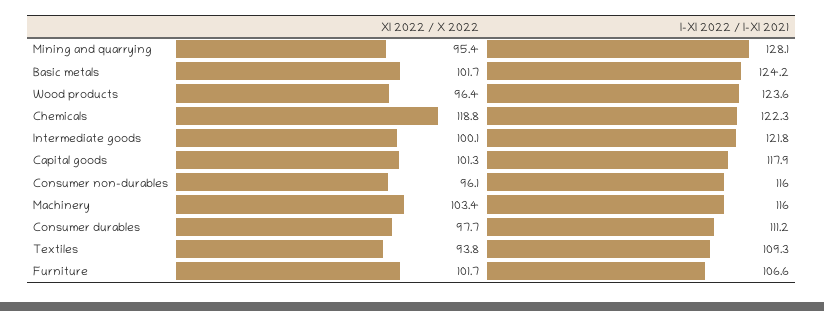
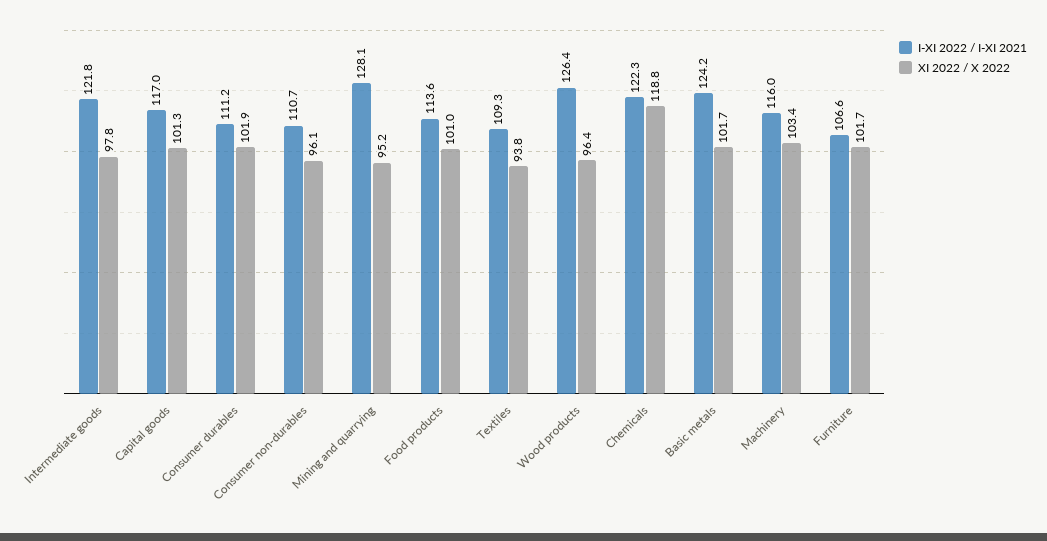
XI 2022 / X 2022, Mining and quarrying: 95.4 -> 95.2
I-XI 2022 / I-XI 2021, Wood products: 123.6 -> 126.4
XI 2022 / X 2022, Intermediate goods: 100.1 -> 97.8
I-XI 2022 / I-XI 2021, Capital goods: 117.9 -> 117
I-XI 2022 / I-XI 2021, Consumer non-durables: 116 -> 110.7
XI 2022 / X 2022, Consumer durables: 97.7 -> 101.9
I-XI 2022 / I-XI 2021, Food products: none -> 113.6
XI 2022 / X 2022, Food products: none -> 101

